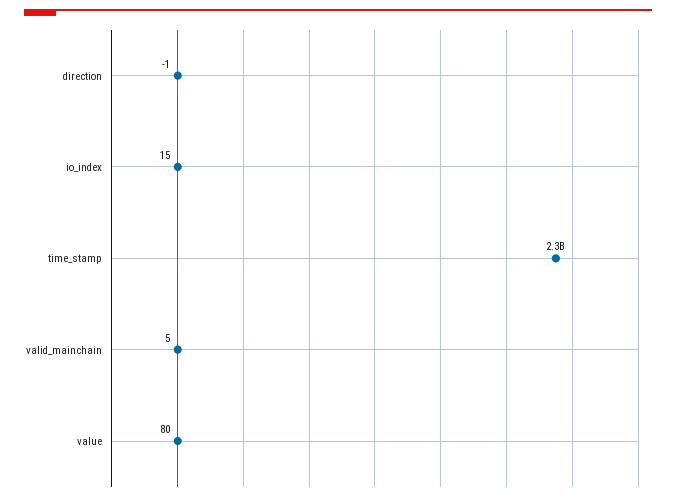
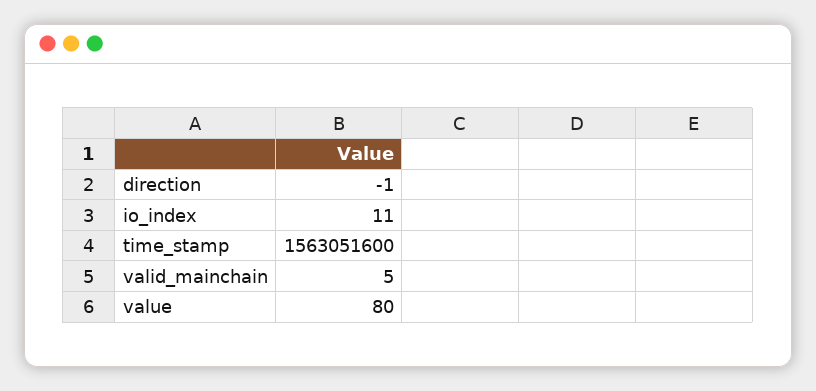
io_index: 15 -> 11
time_stamp: 2300000000 -> 1563051600

